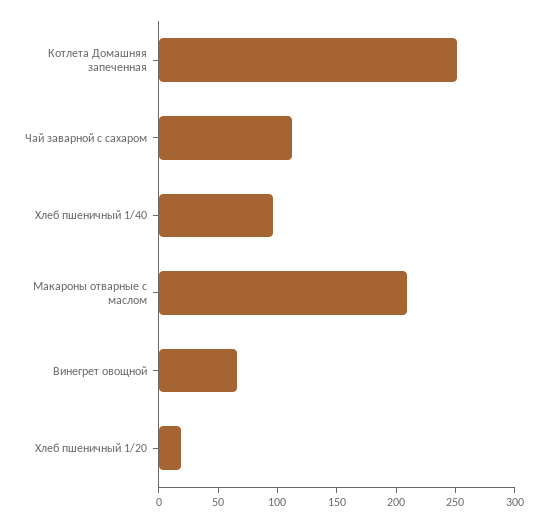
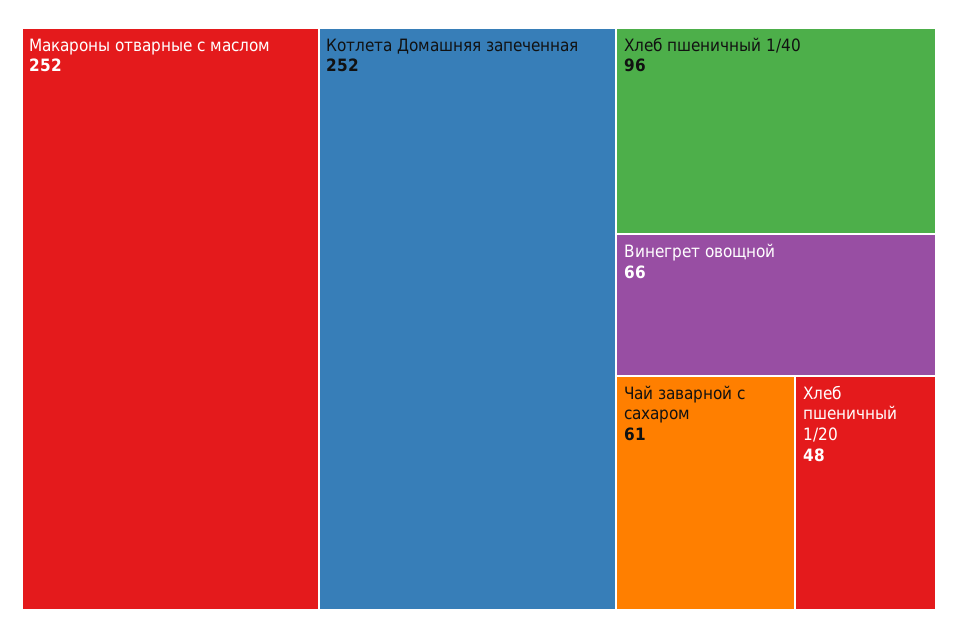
Чай заварной с сахаром: 110 -> 61
Макароны отварные с маслом: 210 -> 252
Хлеб пшеничный 1/20: 20 -> 48

